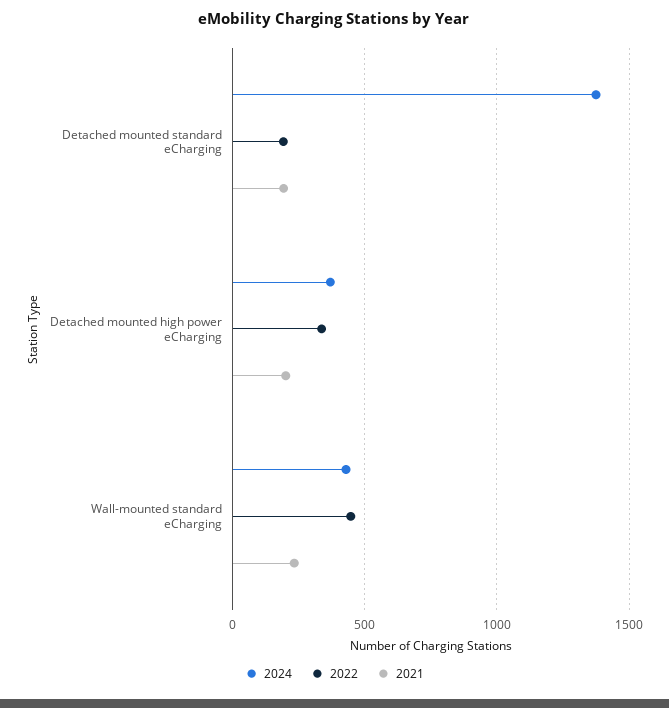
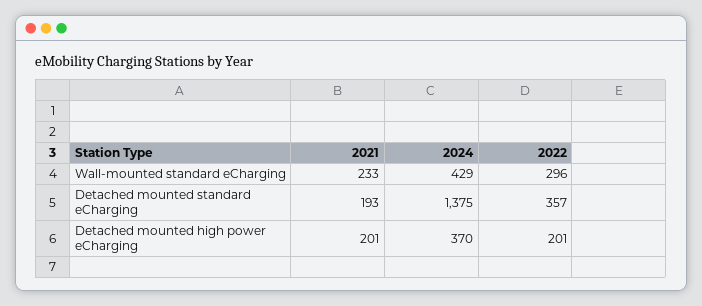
2022, Detached mounted standard eCharging: 200 -> 357
2022, Detached mounted high power eCharging: 350 -> 201
2022, Wall-mounted standard eCharging: 450 -> 296

